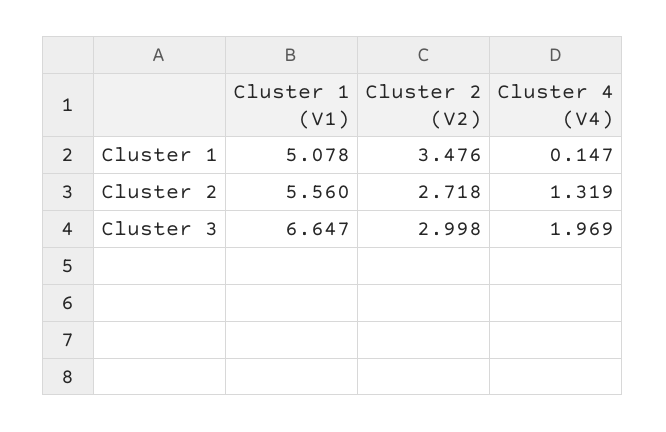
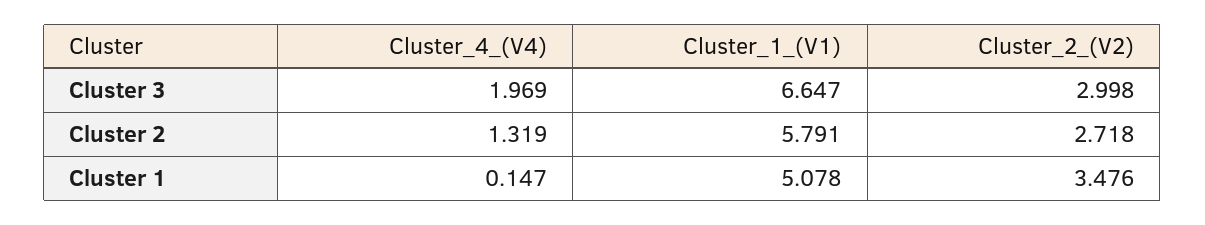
Cluster 1 (V1), Cluster 2: 5.56 -> 5.791

